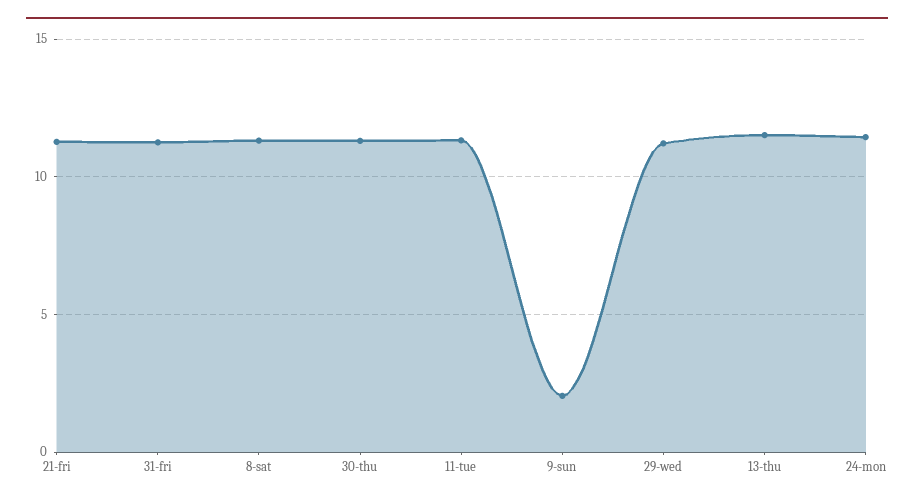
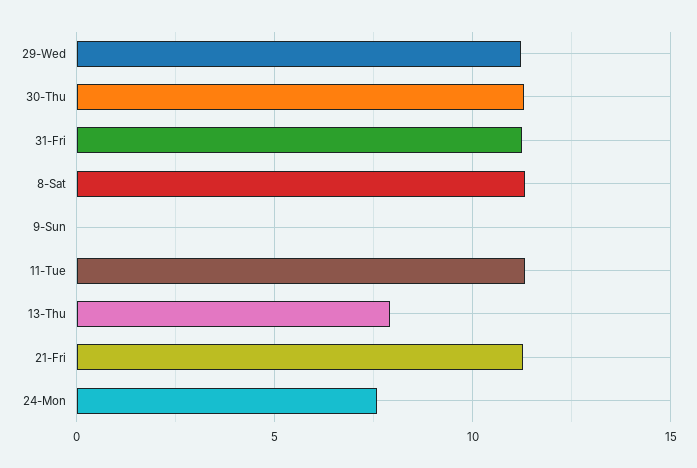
9-sun: 2 -> 0
13-thu: 11.5 -> 8
24-mon: 11.5 -> 7.5

